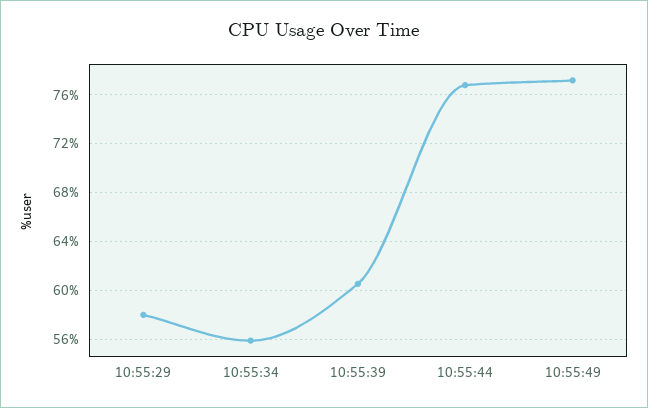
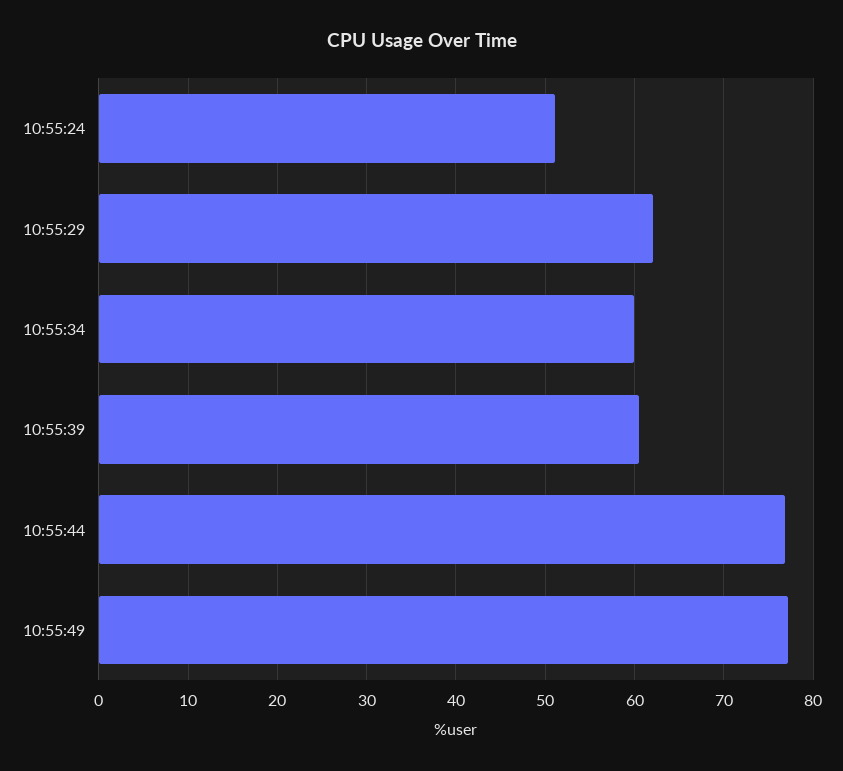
10:55:29: 58 -> 62
10:55:34: 56 -> 60
10:55:24: none -> 51

